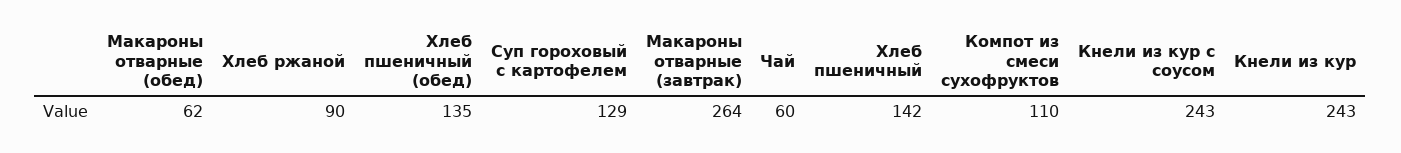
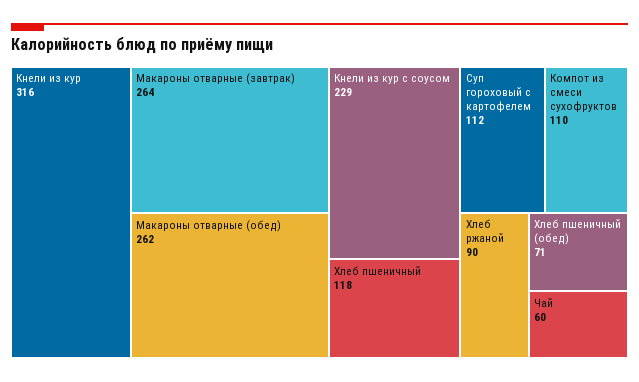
Макароны отварные (обед): 62 -> 262
Хлеб пшеничный (обед): 135 -> 71
Суп гороховый с картофелем: 129 -> 112
Хлеб пшеничный: 142 -> 118
Кнели из кур с соусом: 243 -> 229
Кнели из кур: 243 -> 316

